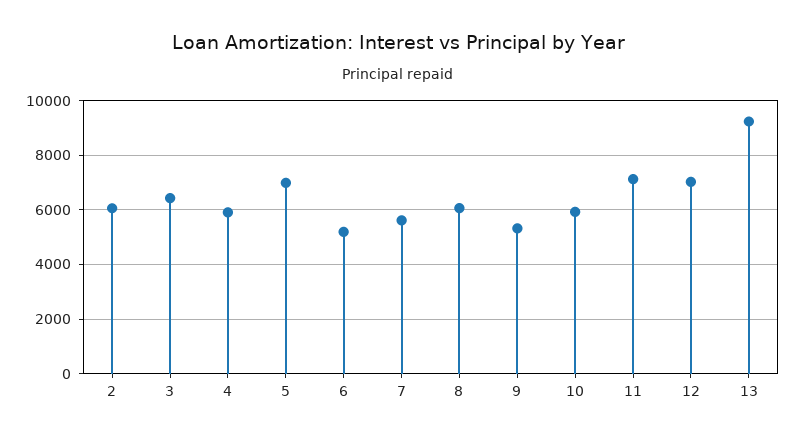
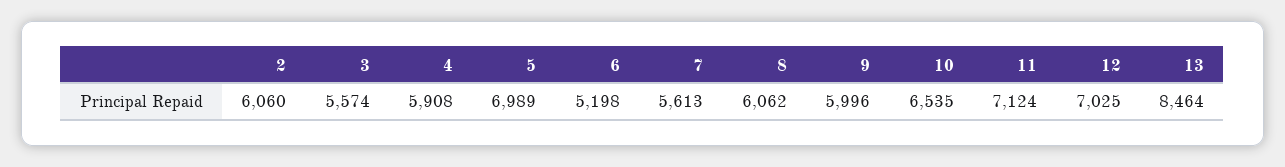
3: 6500 -> 5574
9: 5250 -> 5996
10: 6000 -> 6535
13: 9250 -> 8464

